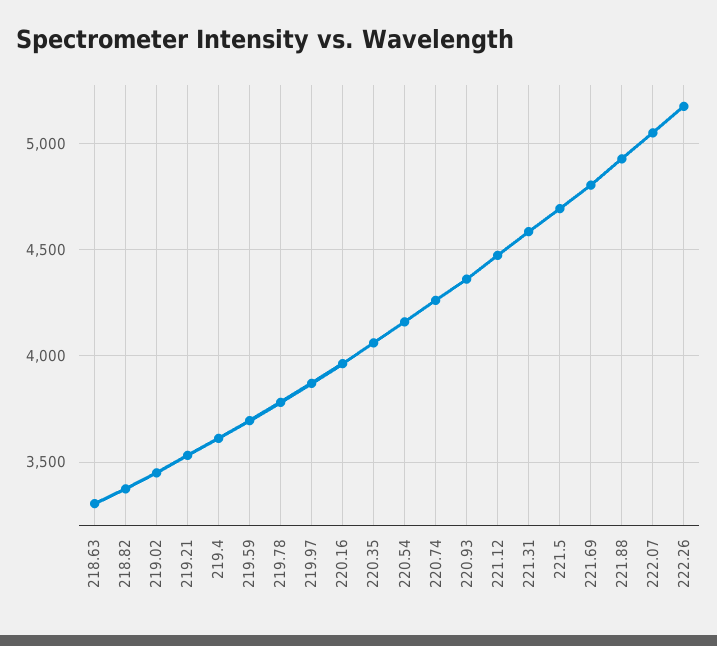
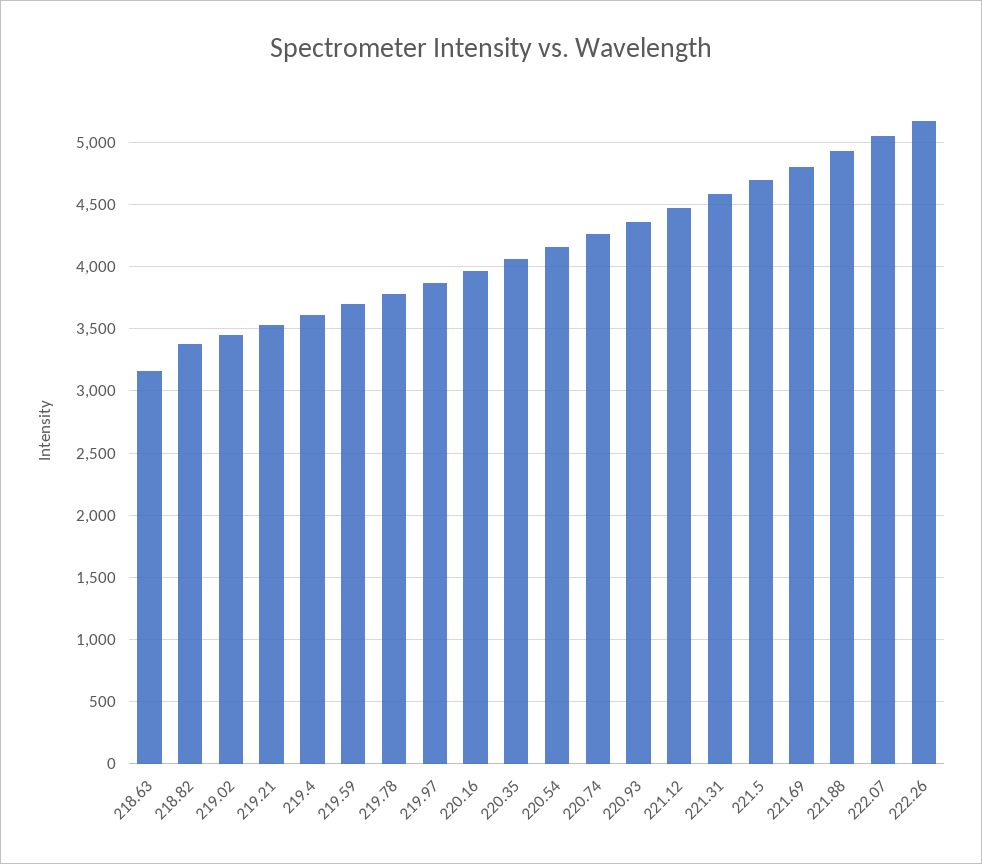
218.63: 3300 -> 3150

